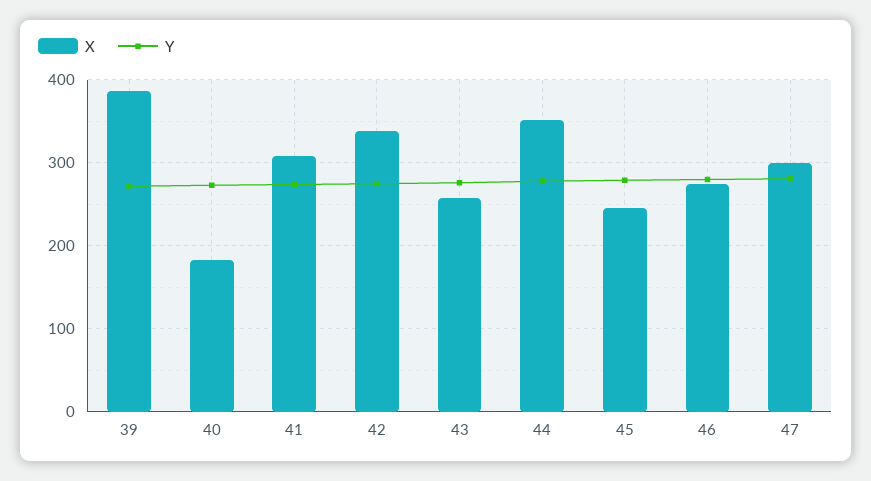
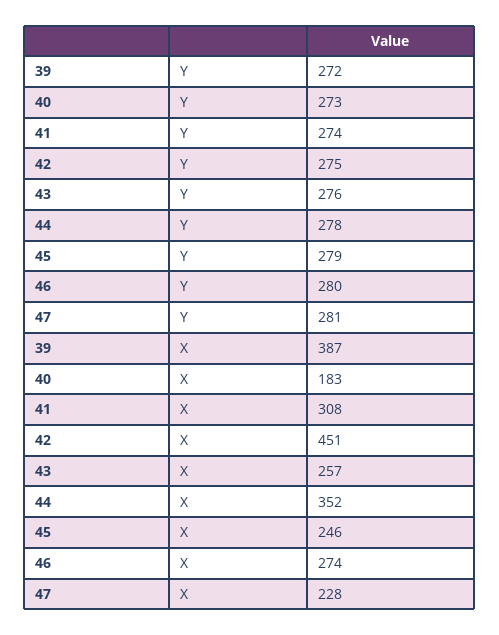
X, 42: 340 -> 451
X, 47: 300 -> 228

